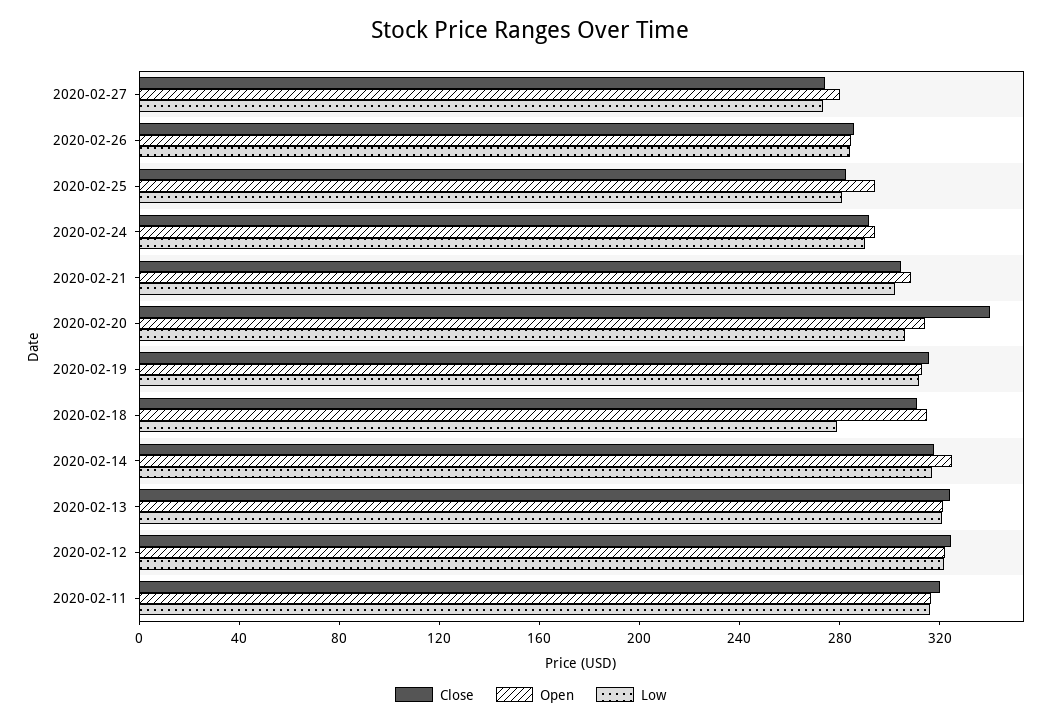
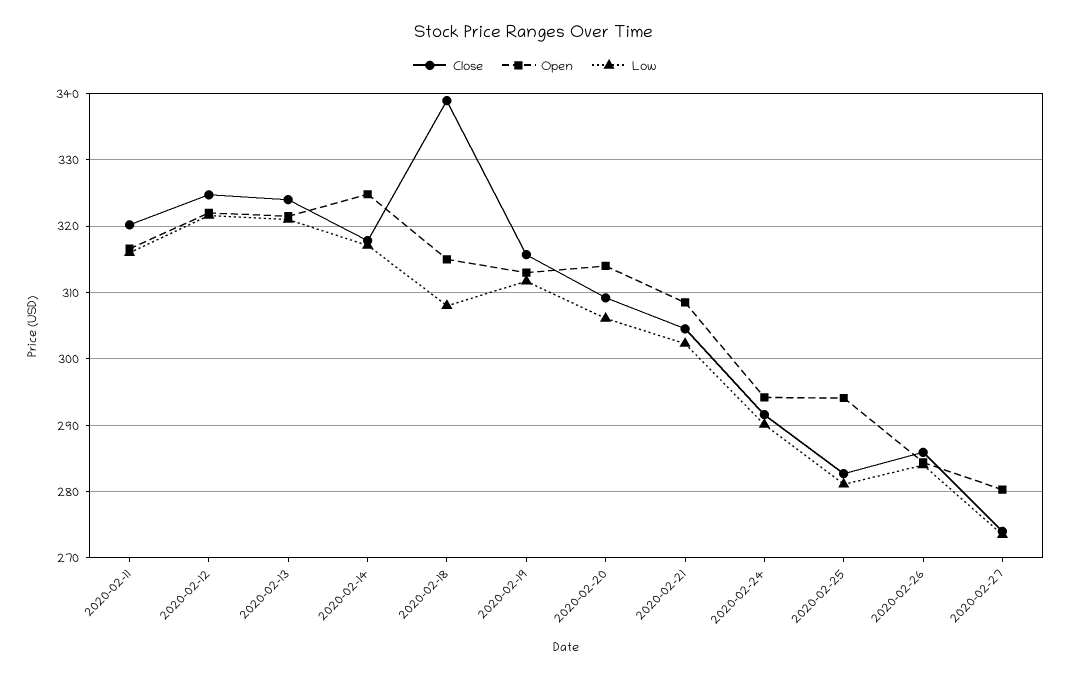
Close, 2020-02-20: 340 -> 309
Close, 2020-02-18: 310 -> 339
Low, 2020-02-18: 280 -> 308

